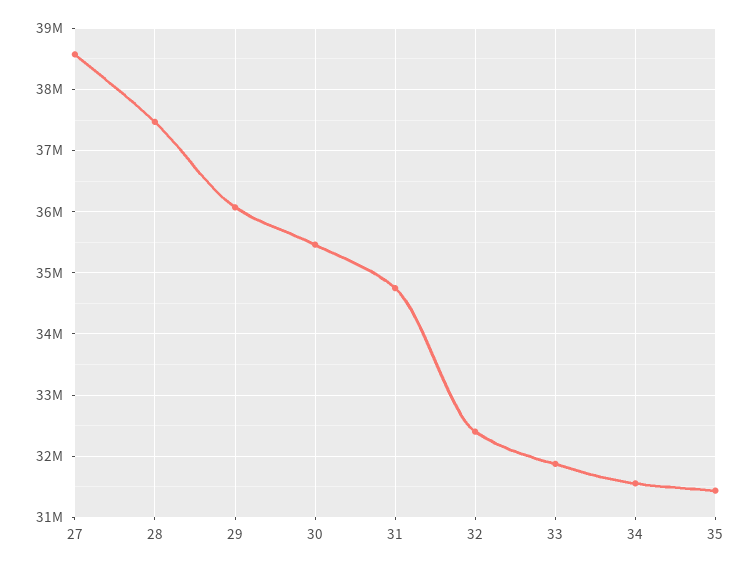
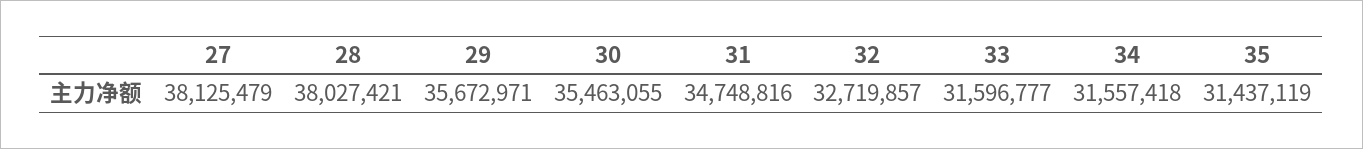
27: 38600000 -> 38125479
28: 37500000 -> 38027421
29: 36100000 -> 35672971
32: 32400000 -> 32719857
33: 31900000 -> 31596777

